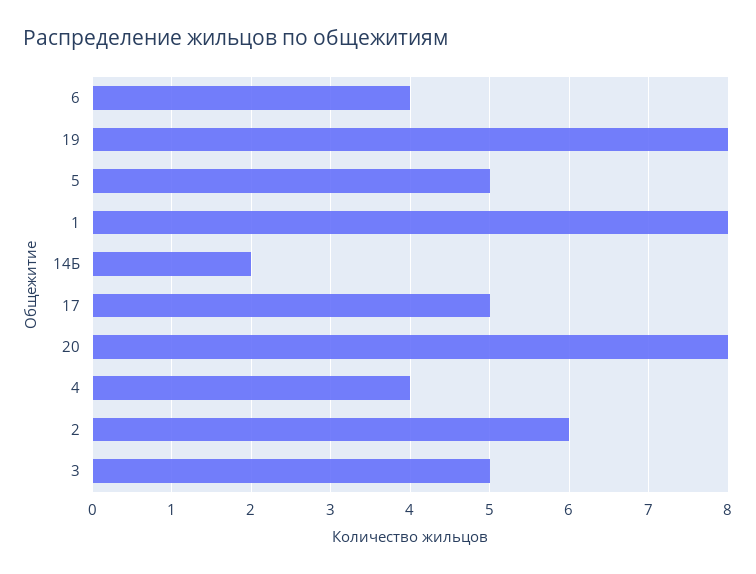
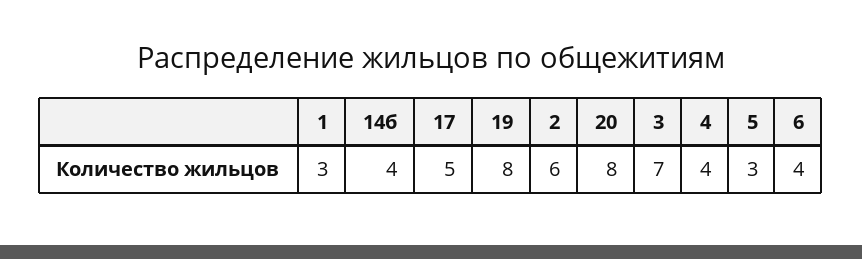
5: 5 -> 3
1: 8 -> 3
14Б: 2 -> 4
3: 5 -> 7

